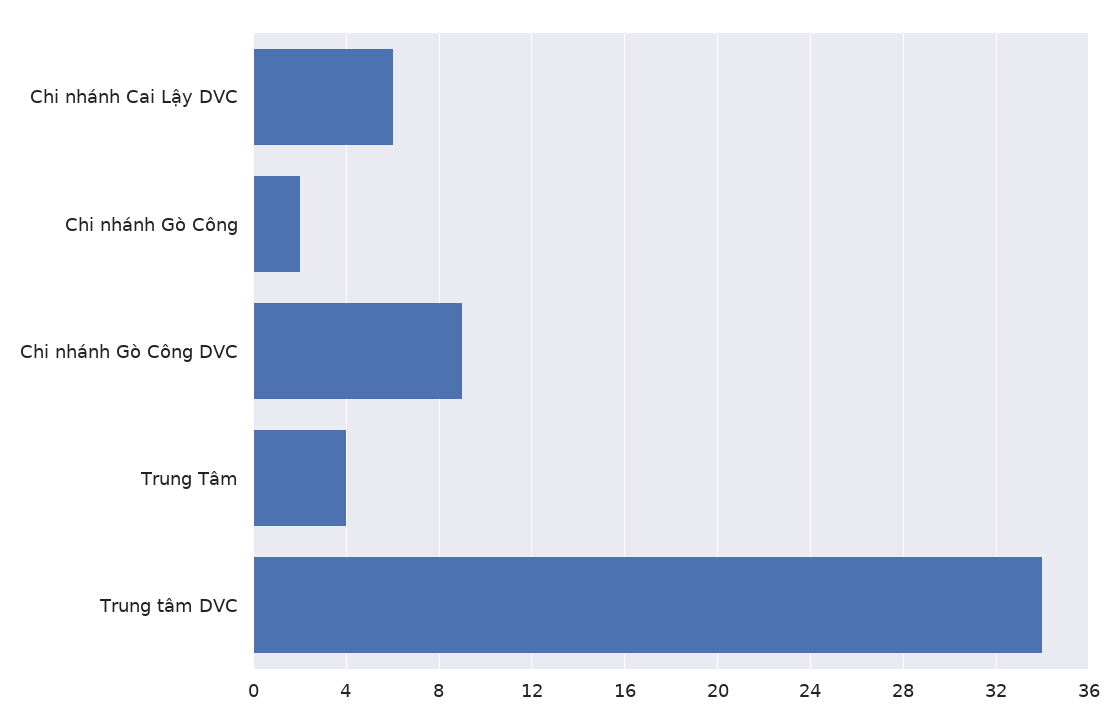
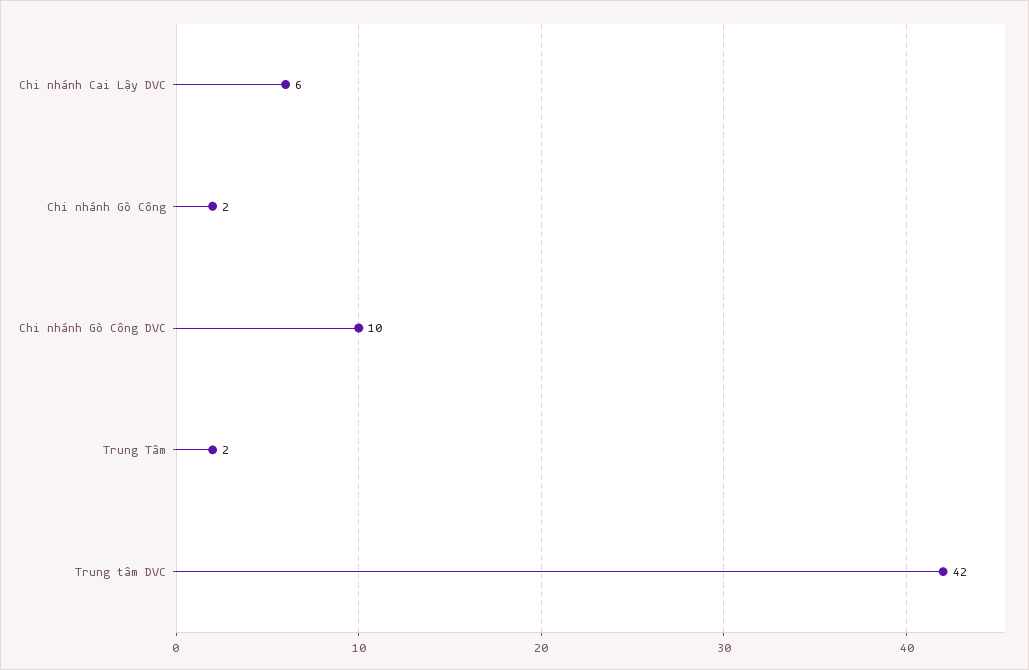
Chi nhánh Gò Công DVC: 9 -> 10
Trung Tâm: 4 -> 2
Trung tâm DVC: 34 -> 42

